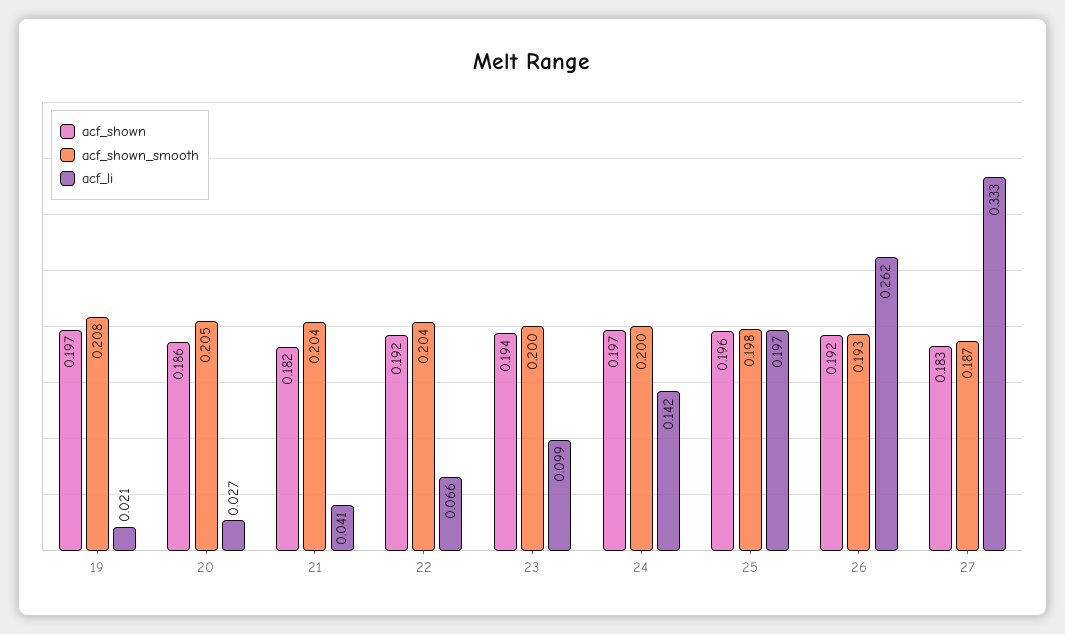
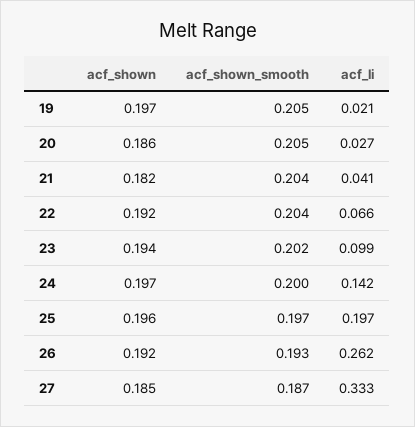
acf_shown_smooth, 19: 0.208 -> 0.205
acf_shown_smooth, 23: 0.2 -> 0.202
acf_shown_smooth, 25: 0.198 -> 0.197
acf_shown, 27: 0.183 -> 0.185

